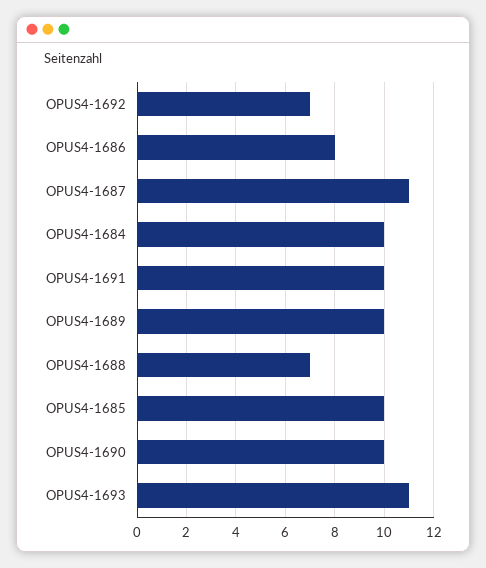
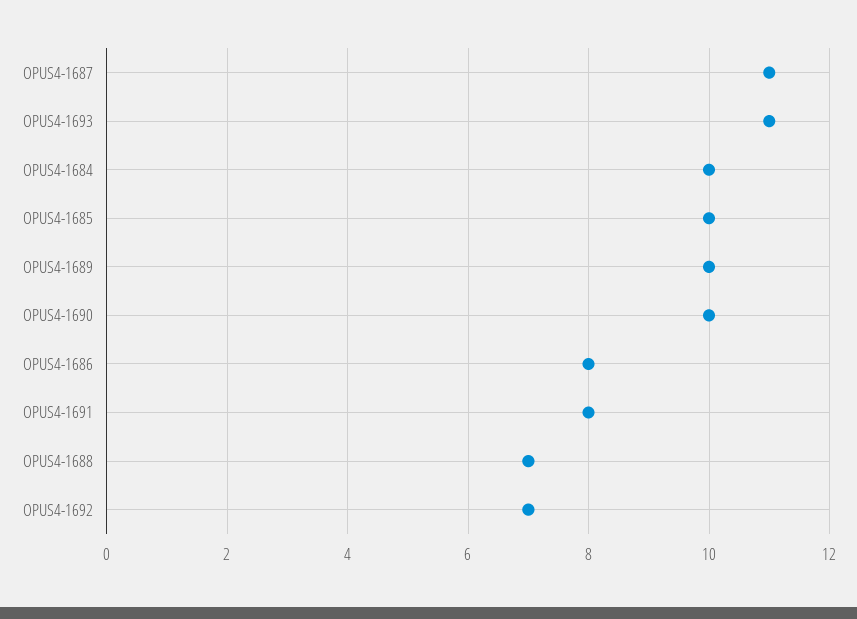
OPUS4-1691: 10 -> 8

